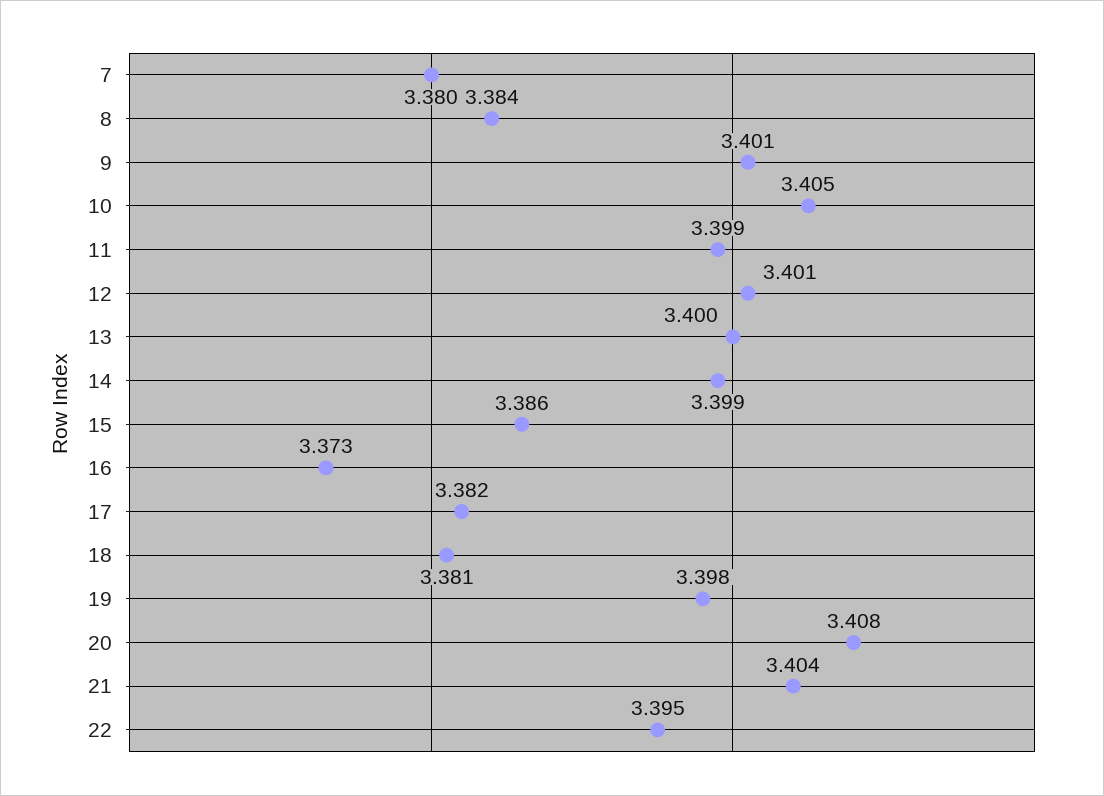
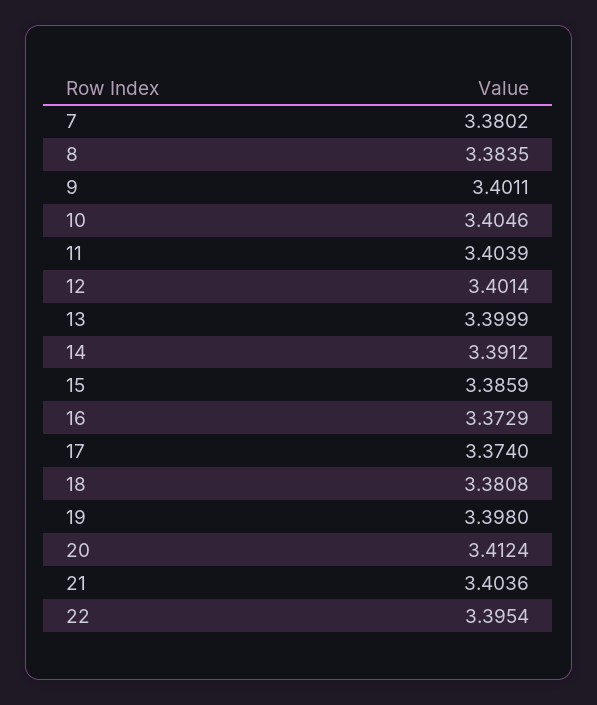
11: 3.399 -> 3.4039
14: 3.399 -> 3.3912
17: 3.382 -> 3.374
20: 3.408 -> 3.4124

